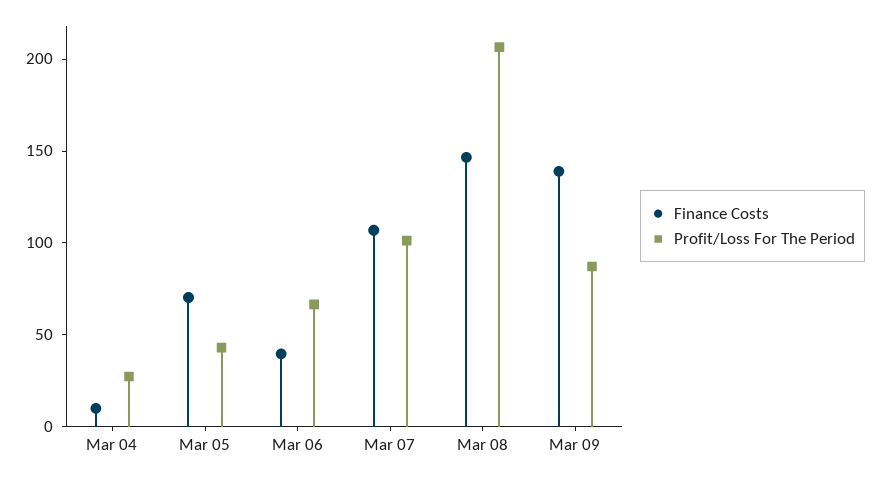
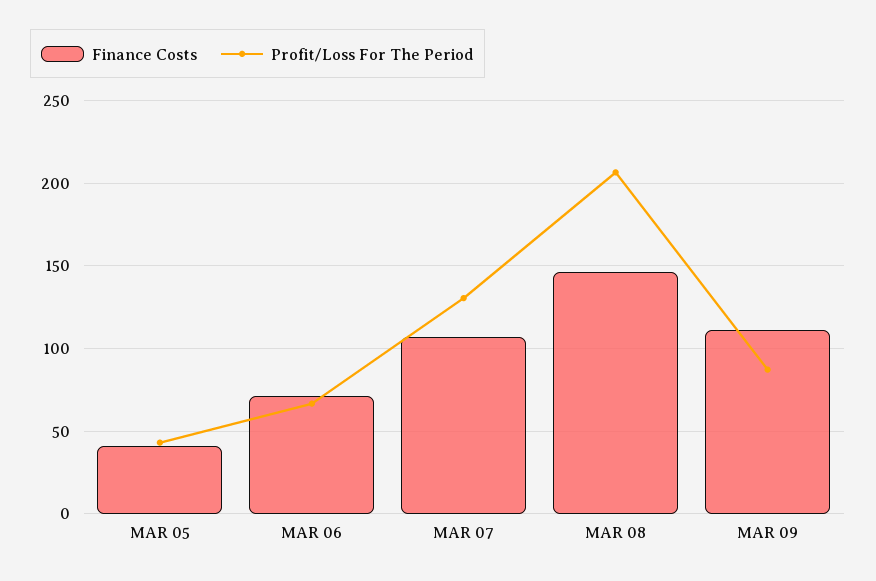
Finance Costs, Mar 04: 10 -> none
Profit/Loss For The Period, Mar 04: 30 -> none
Finance Costs, Mar 05: 70 -> 40
Finance Costs, Mar 06: 40 -> 70
Profit/Loss For The Period, Mar 07: 100 -> 130
Finance Costs, Mar 09: 140 -> 110

